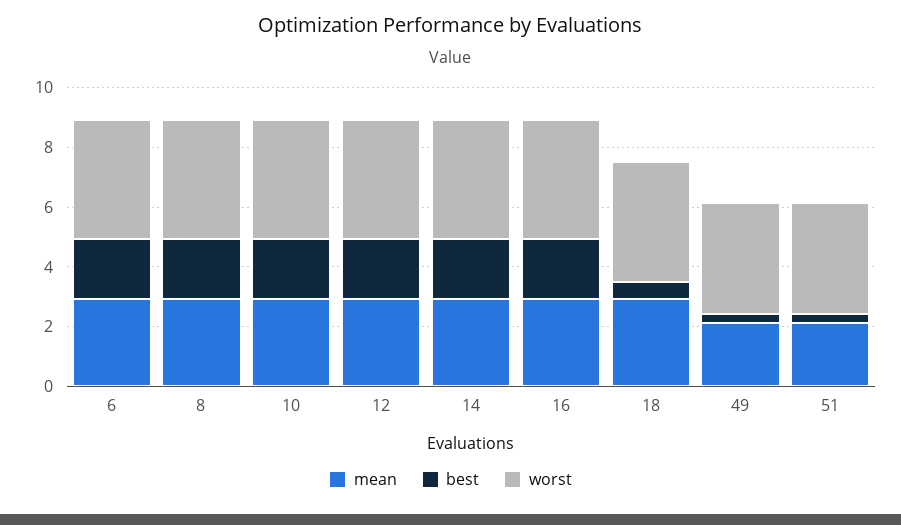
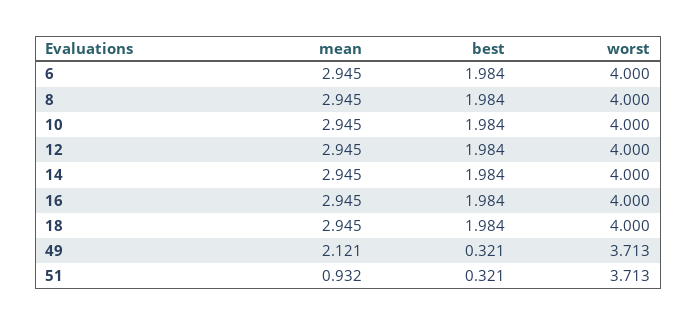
best, 18: 0.5 -> 1.984
mean, 51: 2 -> 0.932

